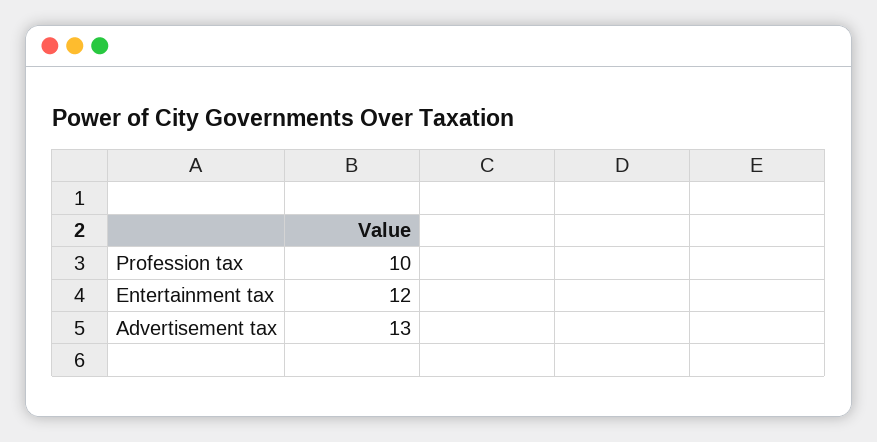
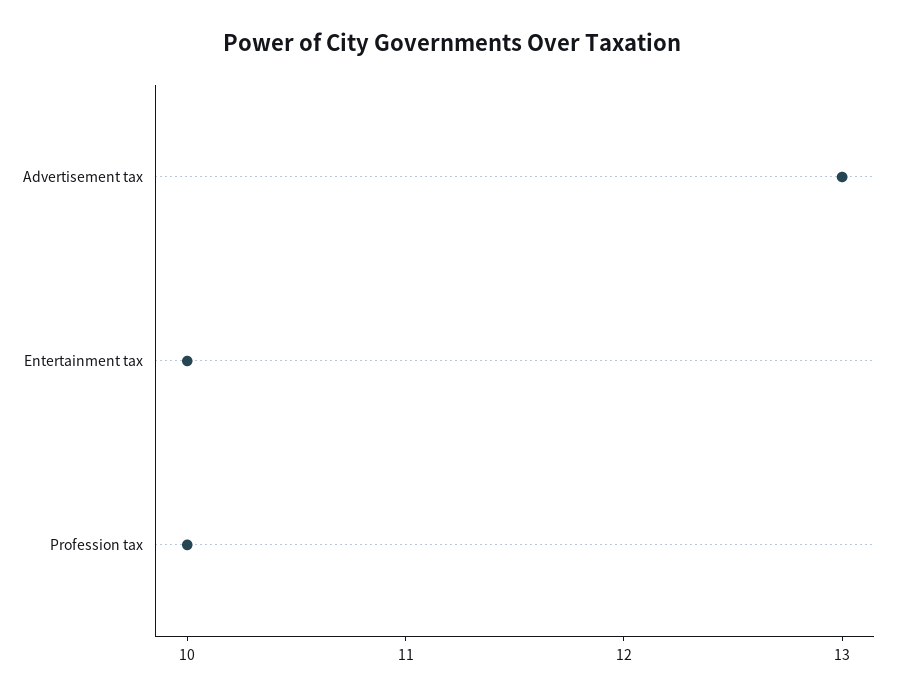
Entertainment tax: 12 -> 10

